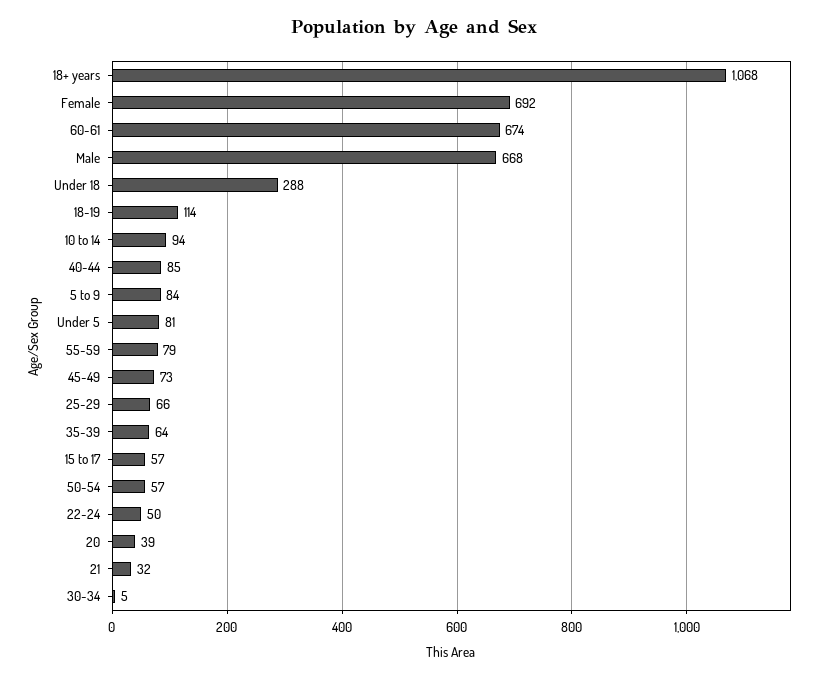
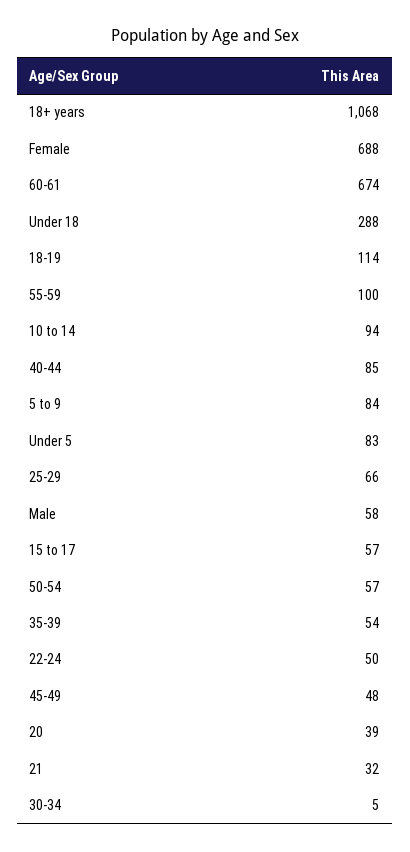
Female: 692 -> 688
Male: 668 -> 58
Under 5: 81 -> 83
55-59: 79 -> 100
45-49: 73 -> 48
35-39: 64 -> 54

